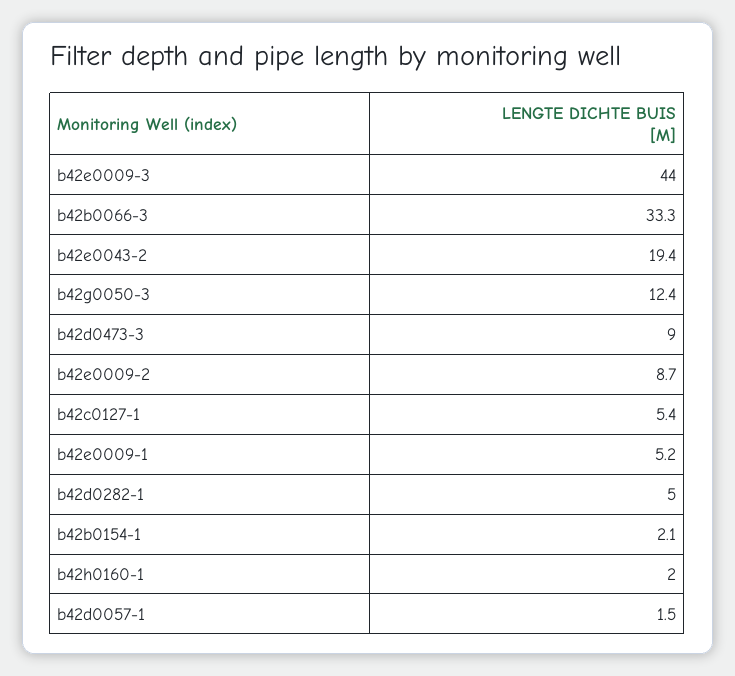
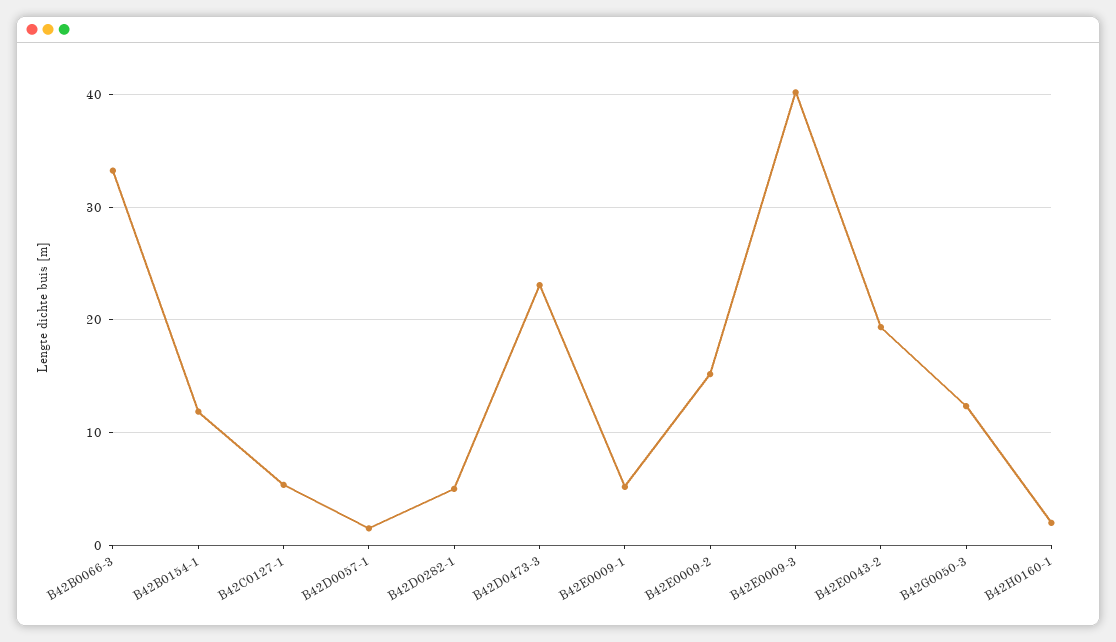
b42e0009-3: 44 -> 40
b42d0473-3: 9 -> 23
b42e0009-2: 8.7 -> 15
b42b0154-1: 2.1 -> 12

